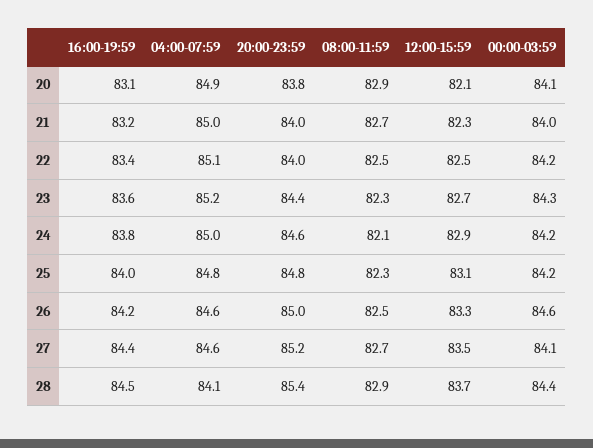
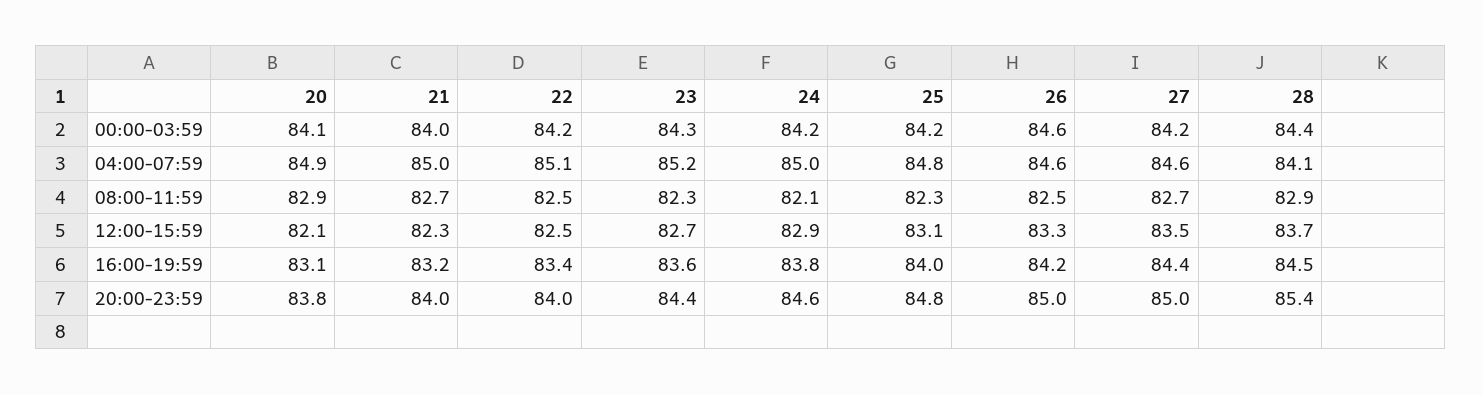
20:00-23:59, 27: 85.2 -> 85
00:00-03:59, 27: 84.1 -> 84.2

